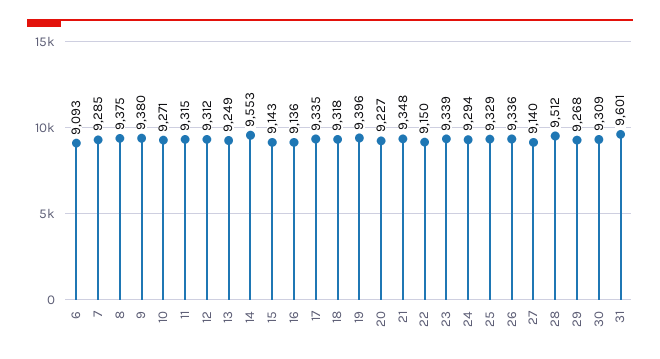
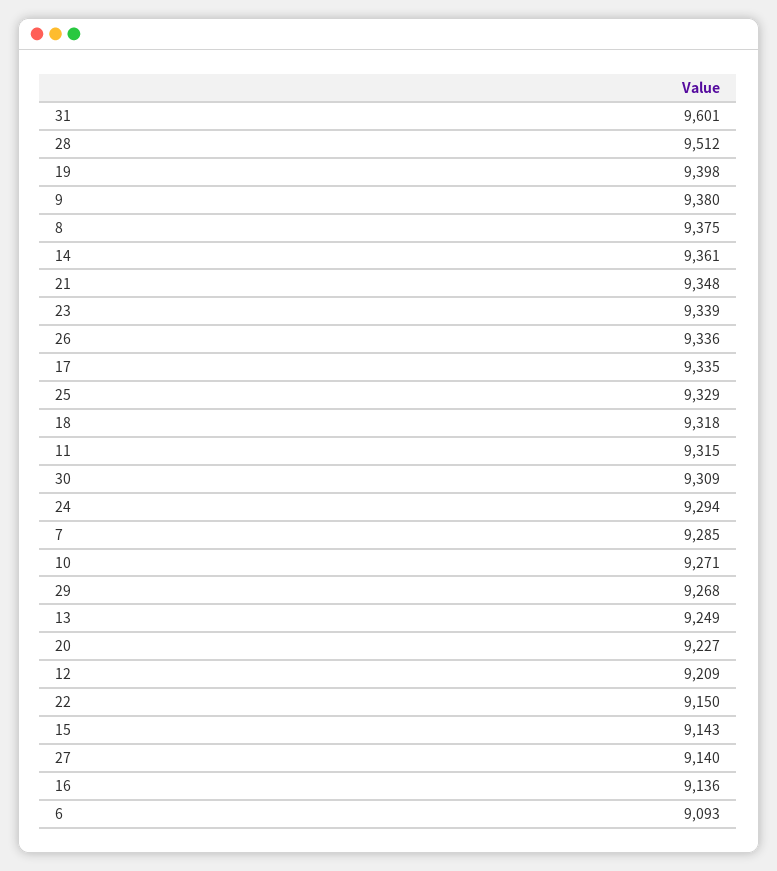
12: 9312 -> 9209
14: 9553 -> 9361
19: 9396 -> 9398

